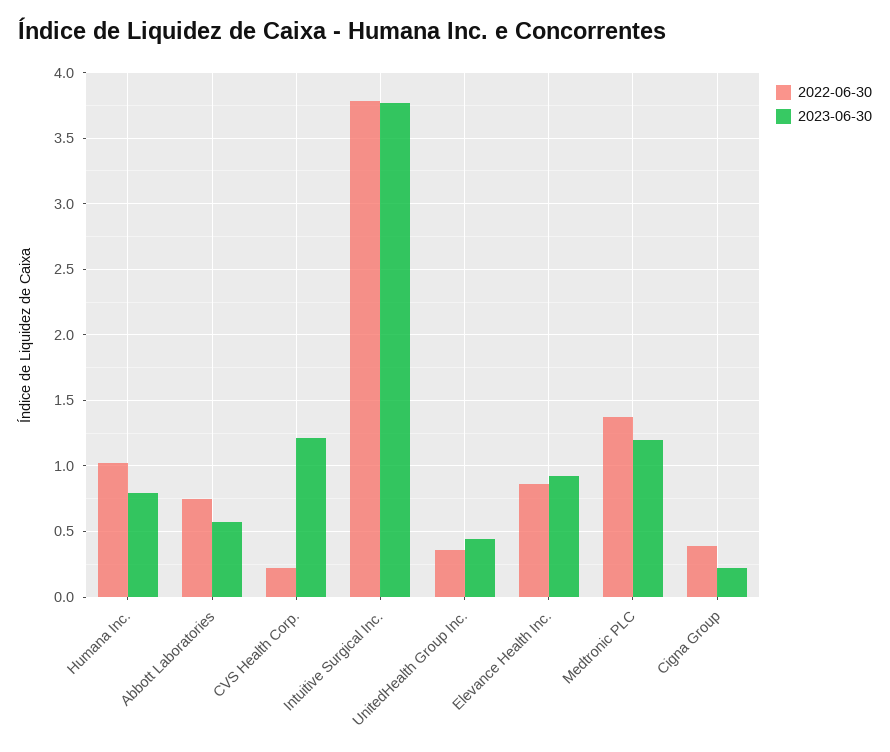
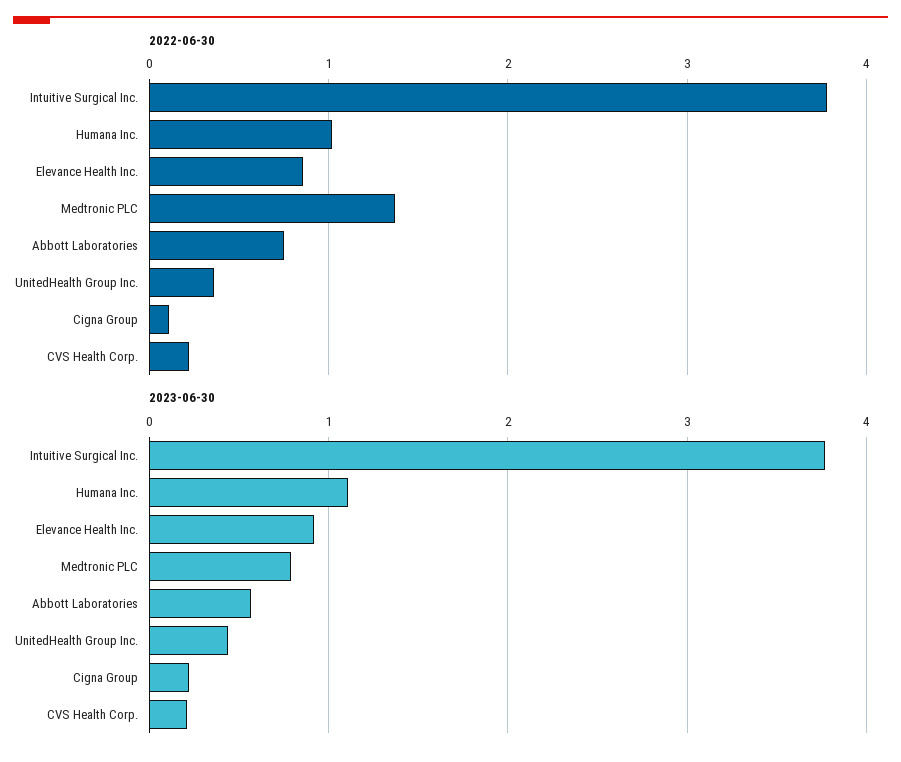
2023-06-30, Humana Inc.: 0.8 -> 1.1
2023-06-30, CVS Health Corp.: 1.2 -> 0.2
2023-06-30, Medtronic PLC: 1.2 -> 0.8
2022-06-30, Cigna Group: 0.4 -> 0.1

